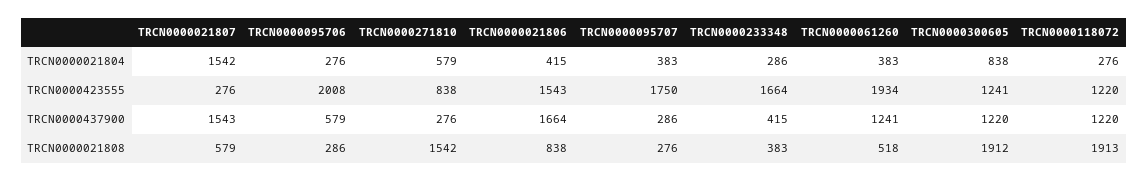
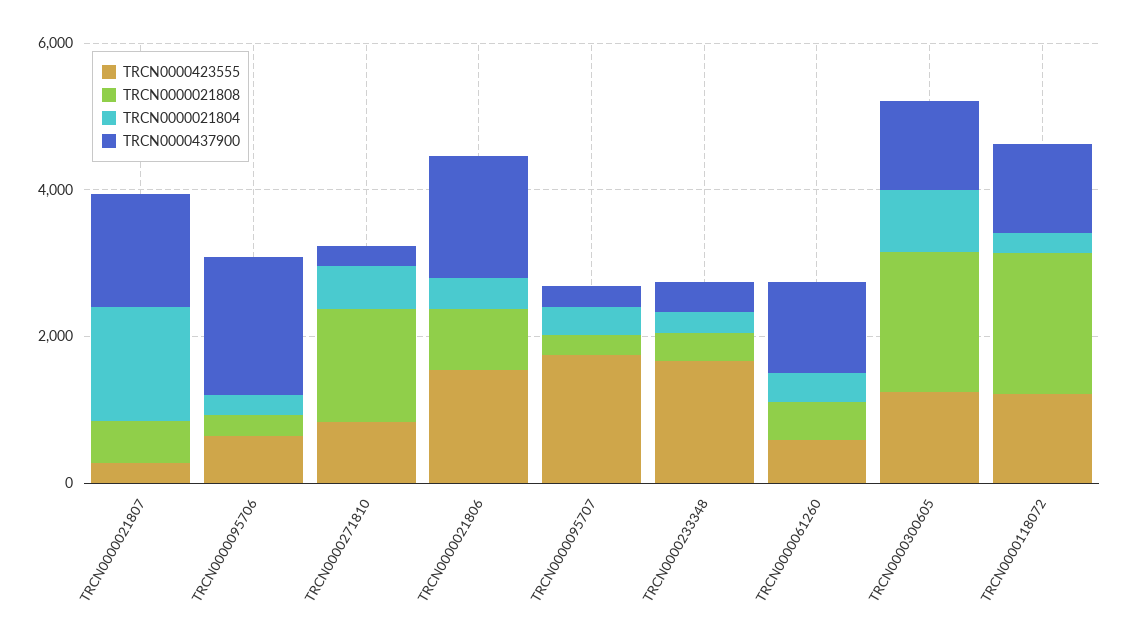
TRCN0000423555, TRCN0000095706: 2008 -> 500
TRCN0000423555, TRCN0000061260: 1934 -> 500
TRCN0000437900, TRCN0000095706: 579 -> 2000

